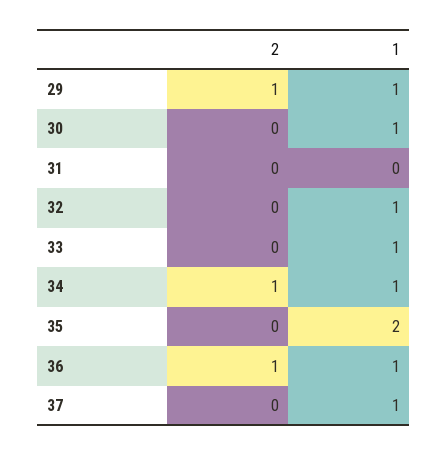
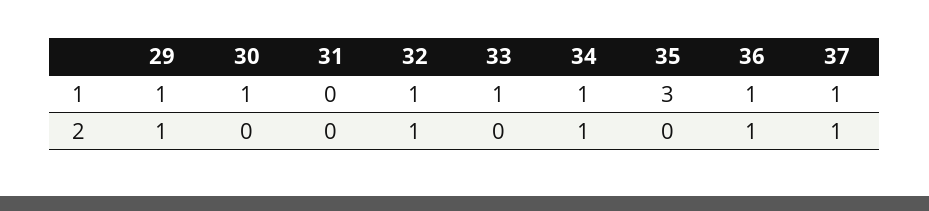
2, 32: 0 -> 1
1, 35: 2 -> 3
2, 37: 0 -> 1

